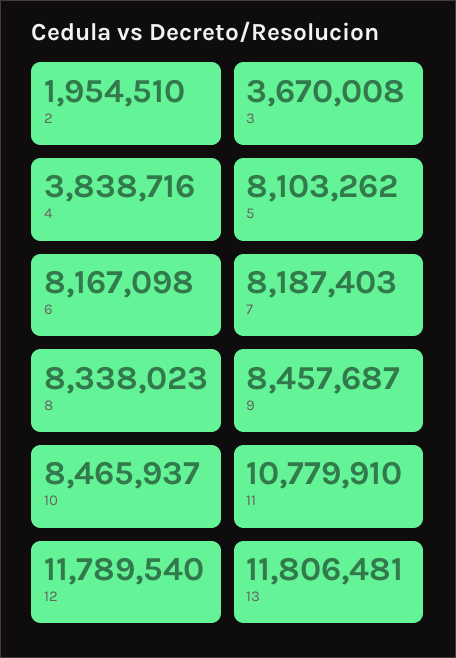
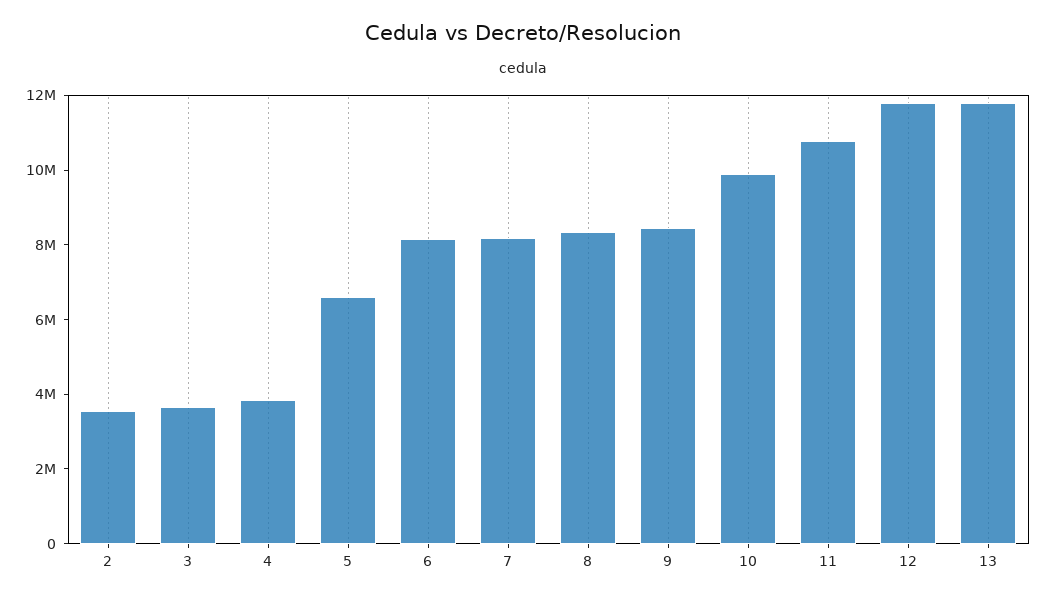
2: 1954510 -> 3500000
5: 8103262 -> 6500000
10: 8465937 -> 10000000

